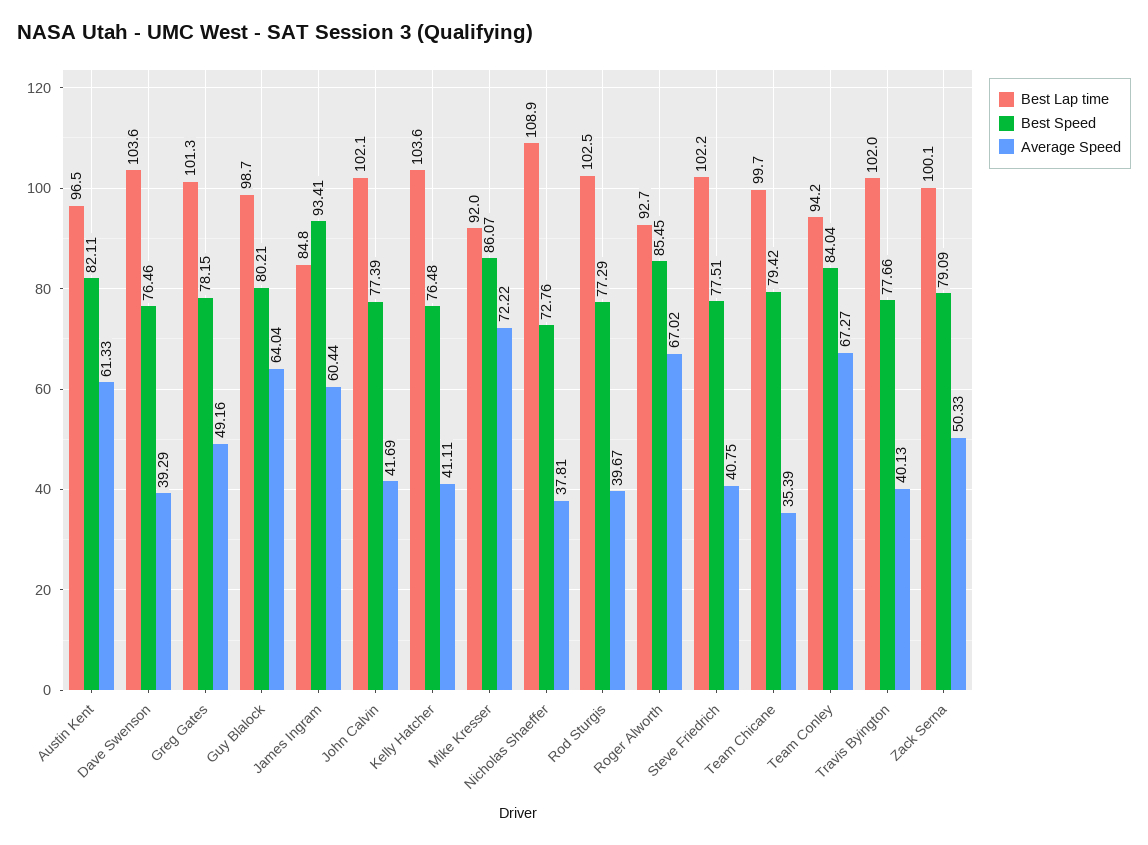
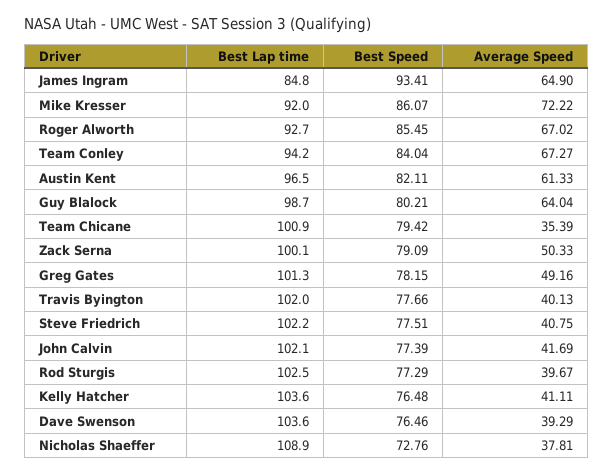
Average Speed, James Ingram: 60.44 -> 64.9
Best Lap time, Team Chicane: 99.7 -> 100.9

